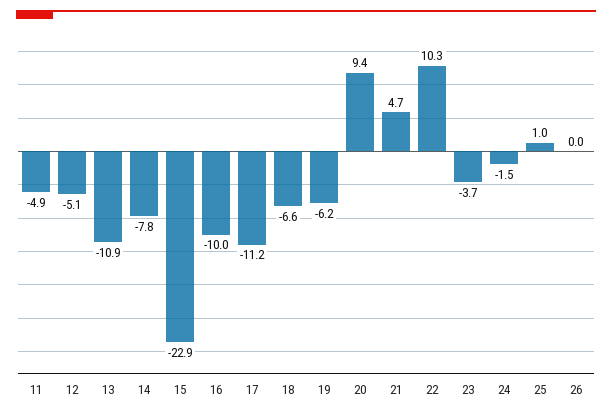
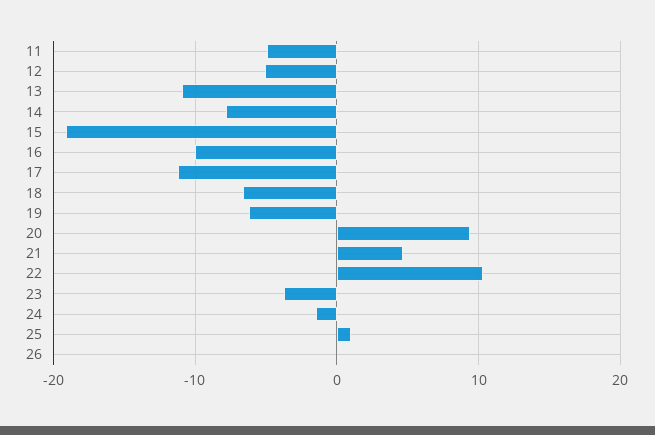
15: -22.9 -> -19

